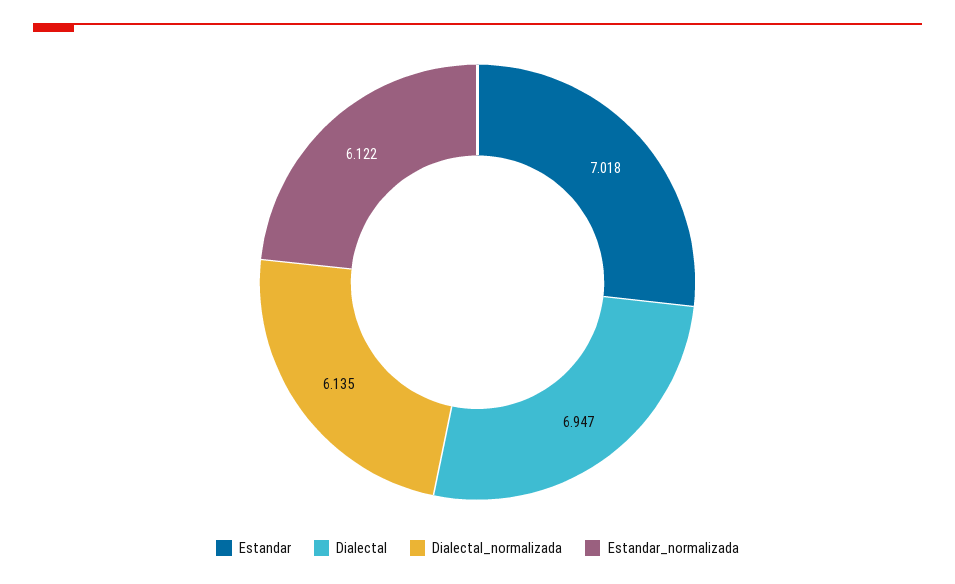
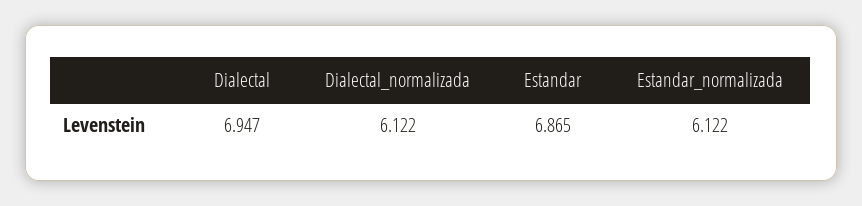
Estandar: 7.018 -> 6.865
Dialectal_normalizada: 6.135 -> 6.122

